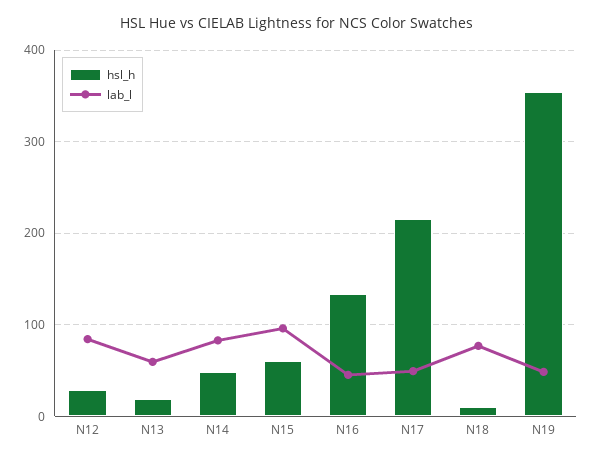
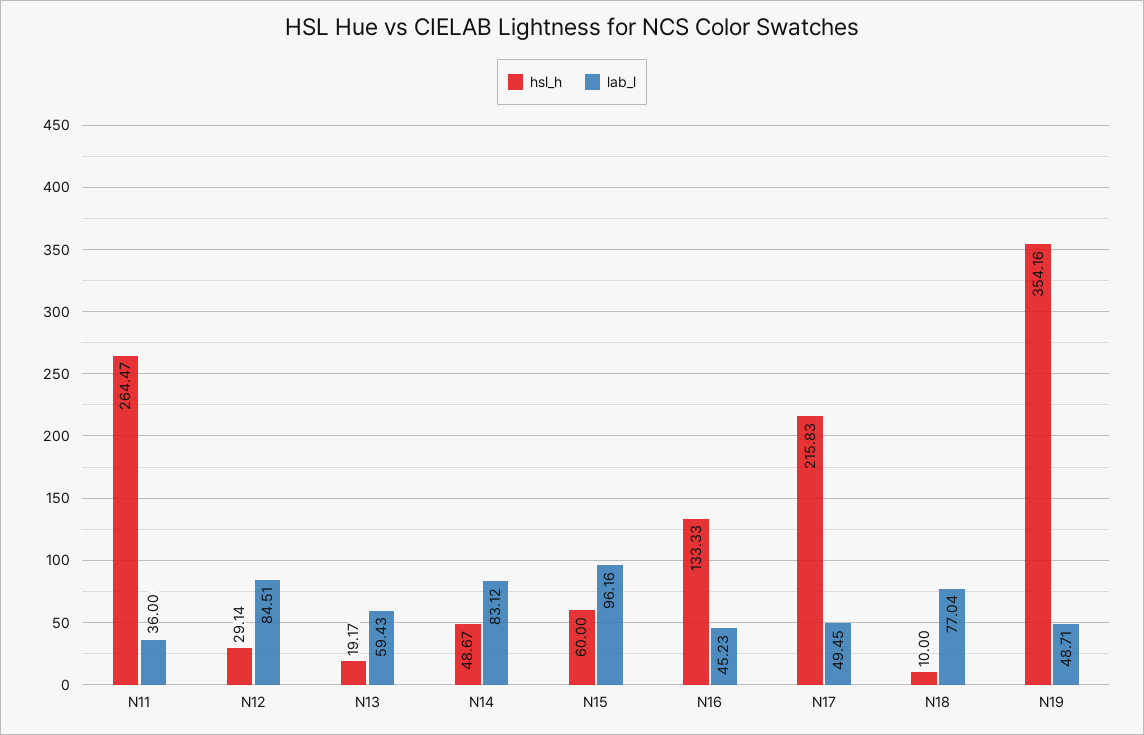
hsl_h, N11: none -> 264.47
lab_l, N11: none -> 36

